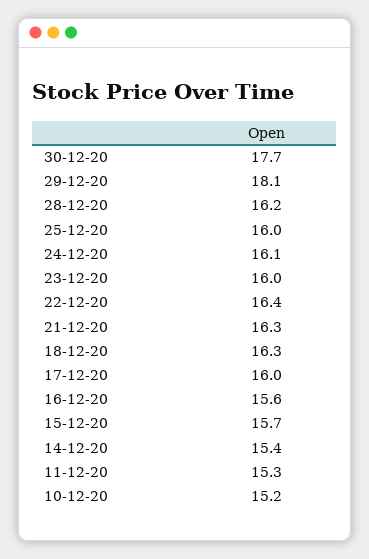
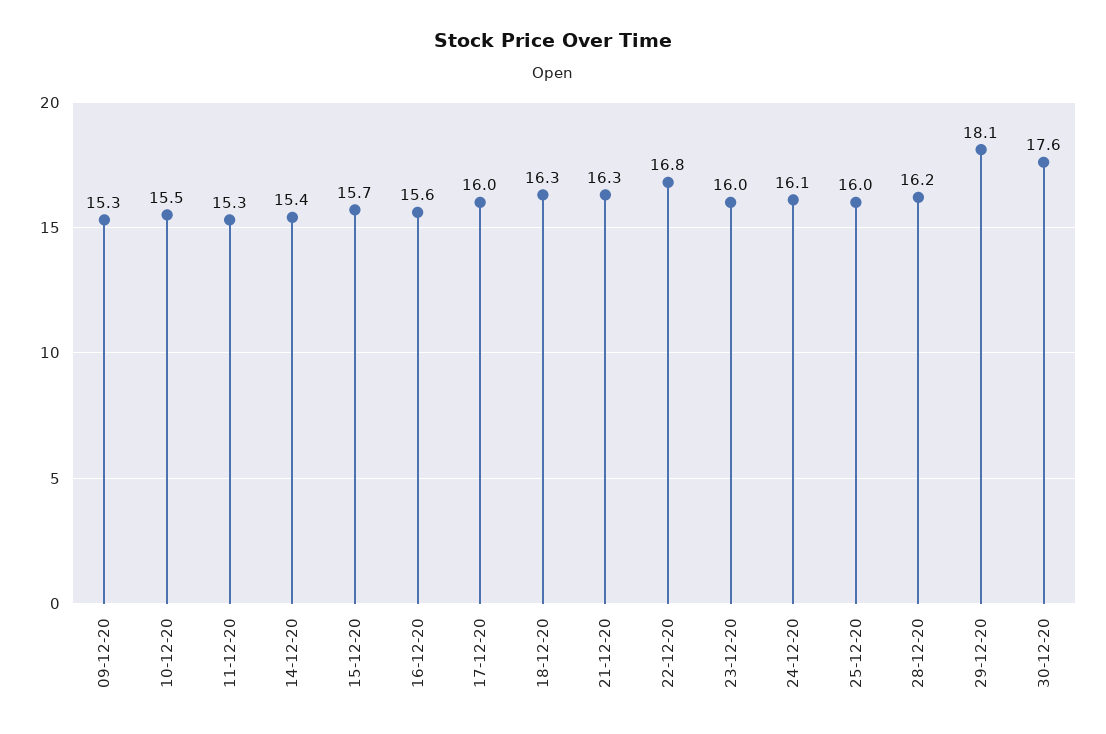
30-12-20: 17.7 -> 17.6
22-12-20: 16.4 -> 16.8
10-12-20: 15.2 -> 15.5
09-12-20: none -> 15.3

